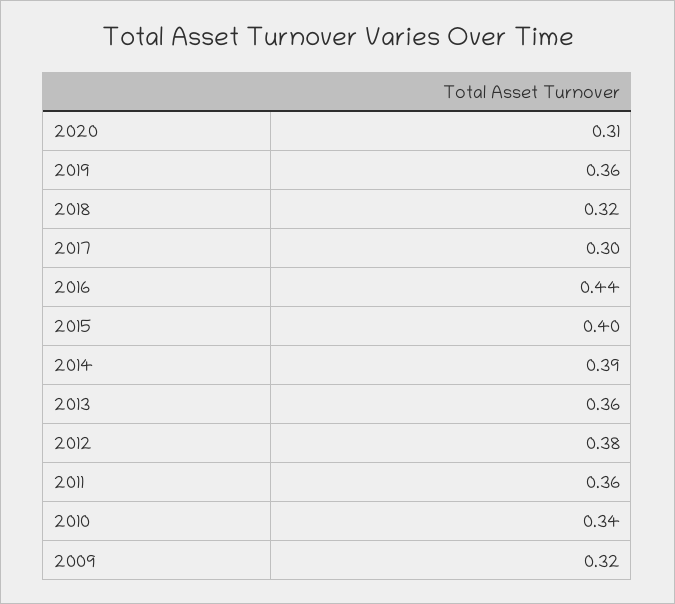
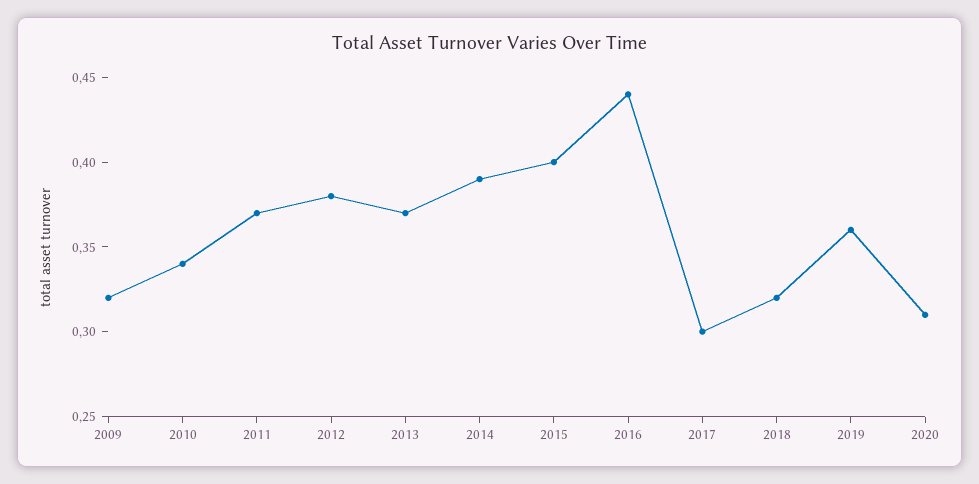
2013: 0.36 -> 0.37
2011: 0.36 -> 0.37

